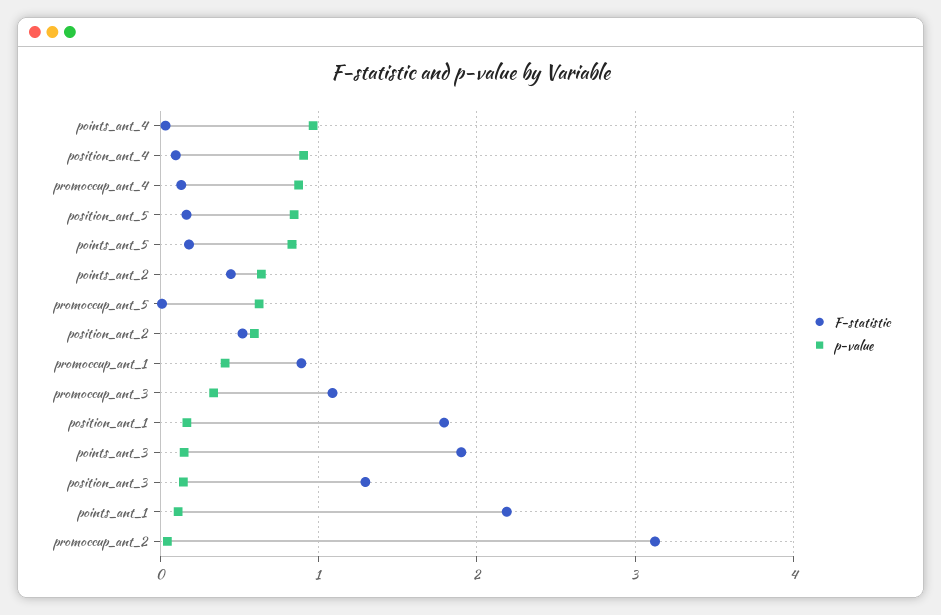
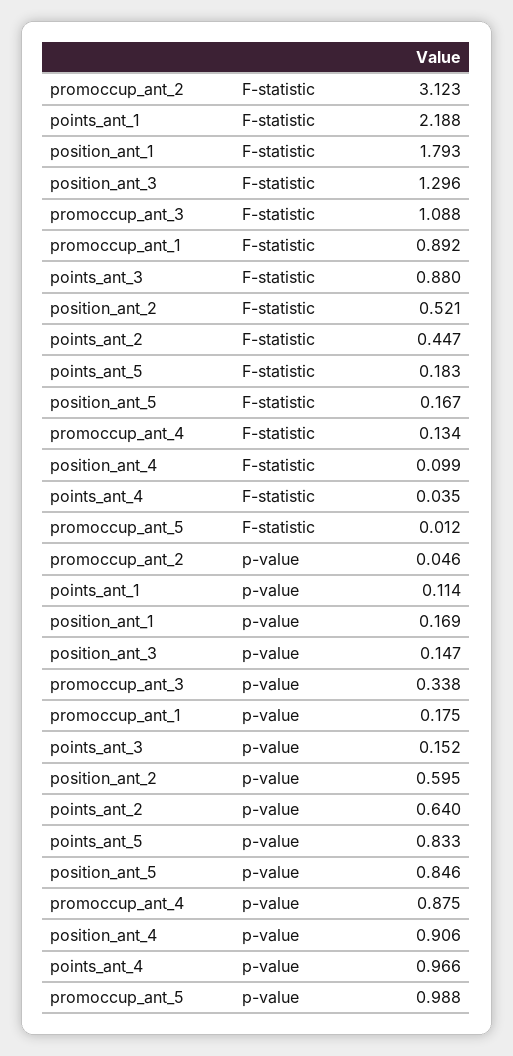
p-value, promoccup_ant_5: 0.6 -> 0.988
p-value, promoccup_ant_1: 0.4 -> 0.175
F-statistic, points_ant_3: 1.9 -> 0.88

